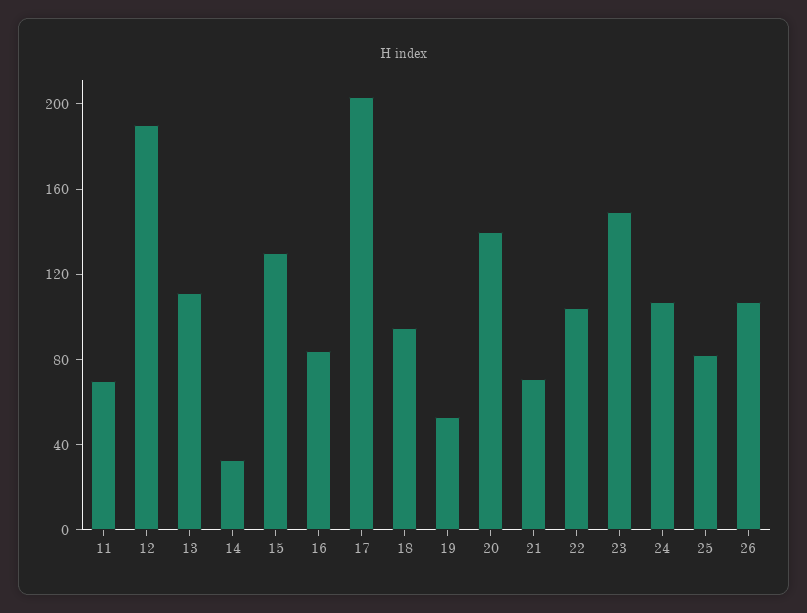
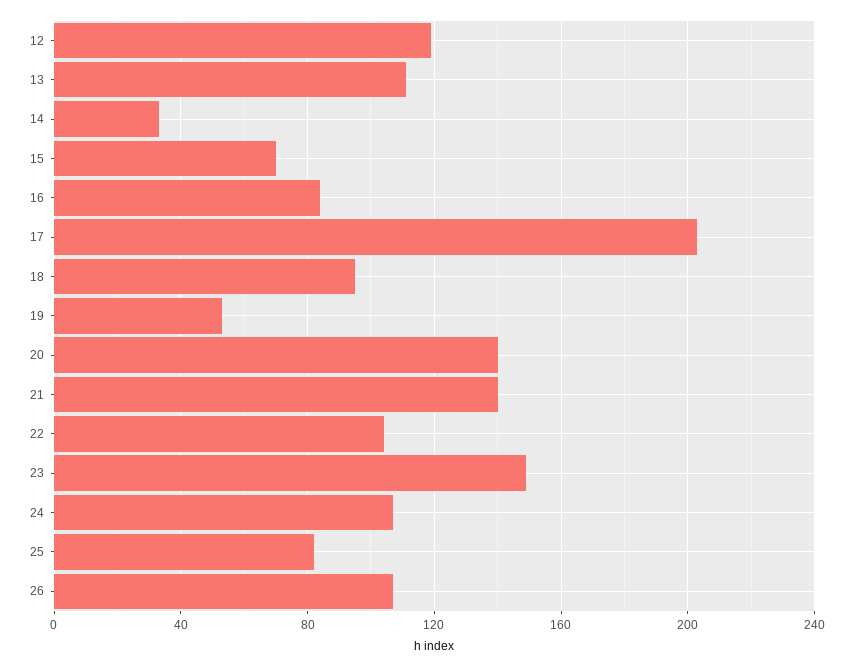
11: 70 -> none
12: 190 -> 120
15: 130 -> 70
21: 70 -> 140

